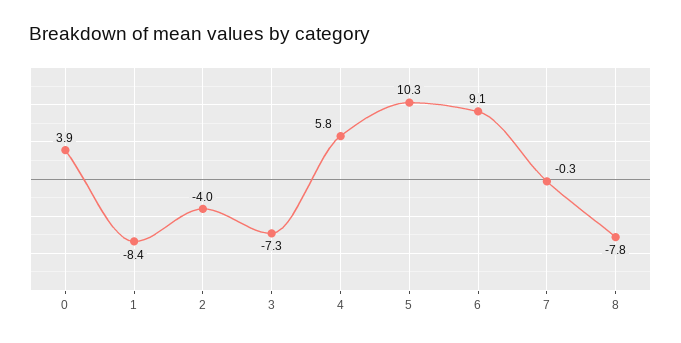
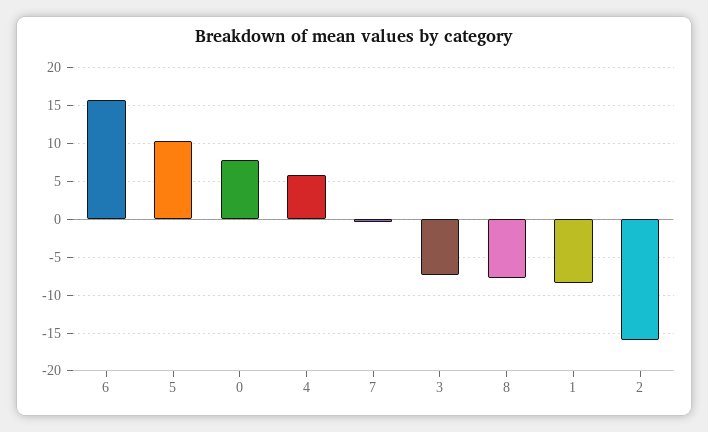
0: 3.9 -> 8
2: -4 -> -16
6: 9.1 -> 16

